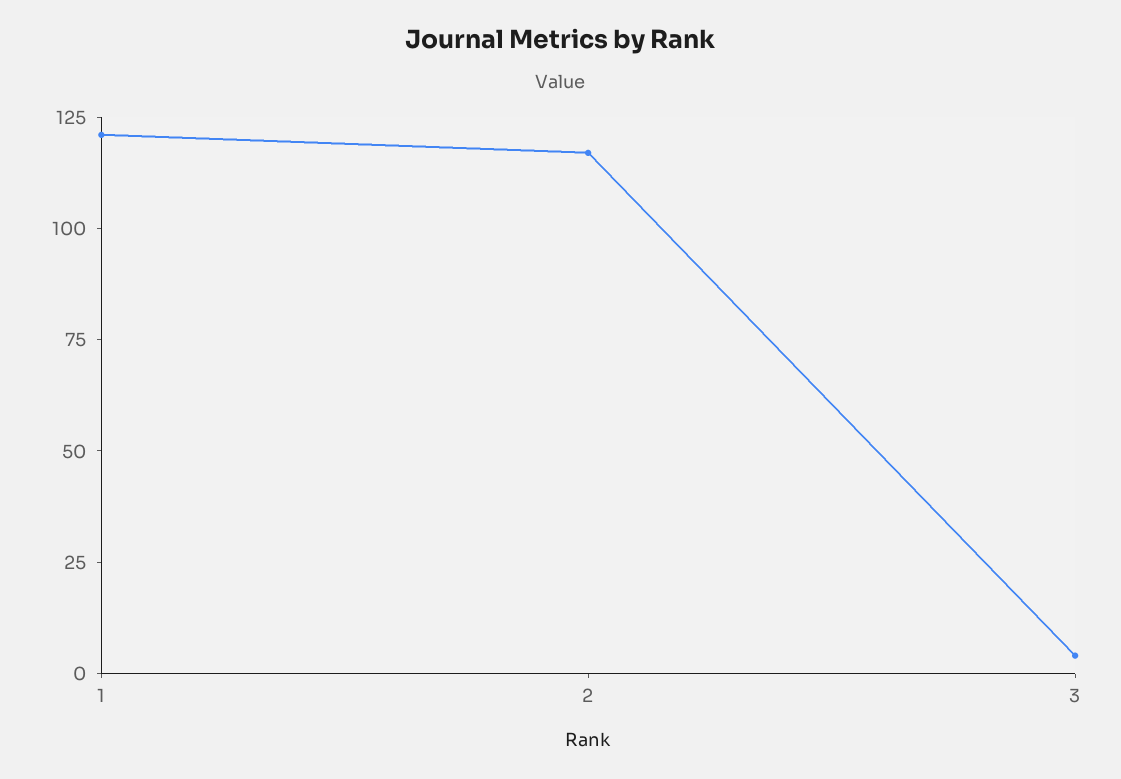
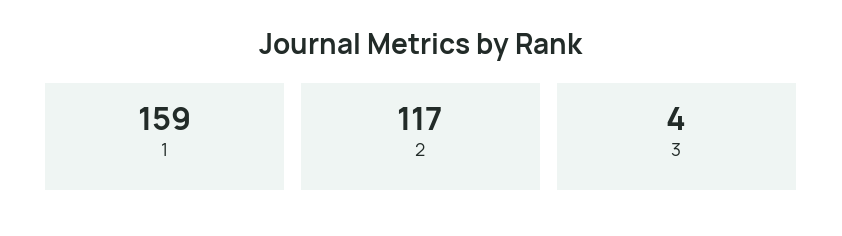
1: 120 -> 159

